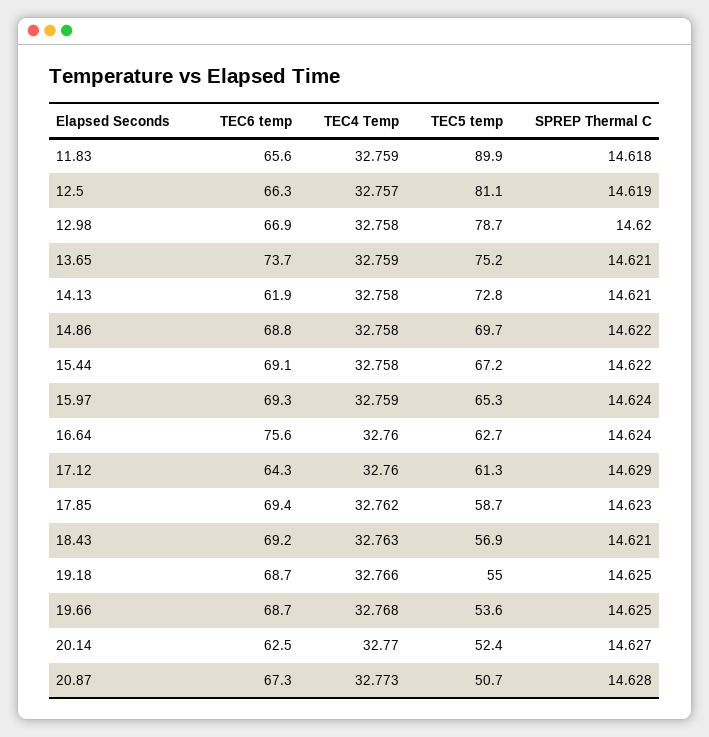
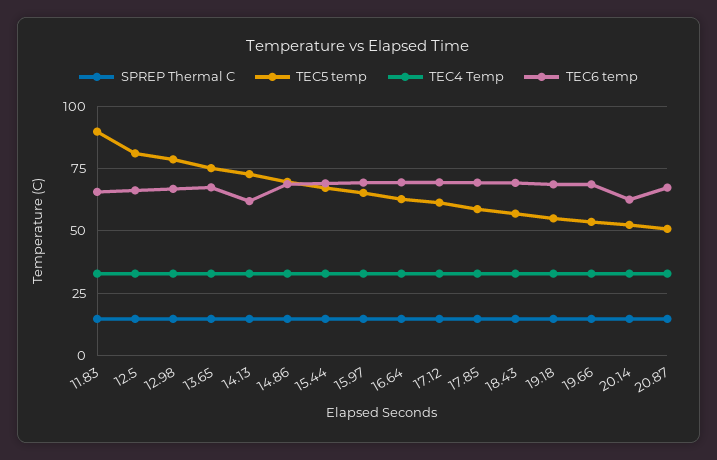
TEC6 temp, 13.65: 73.7 -> 67.5
TEC6 temp, 16.64: 75.6 -> 70
TEC6 temp, 17.12: 64.3 -> 70

